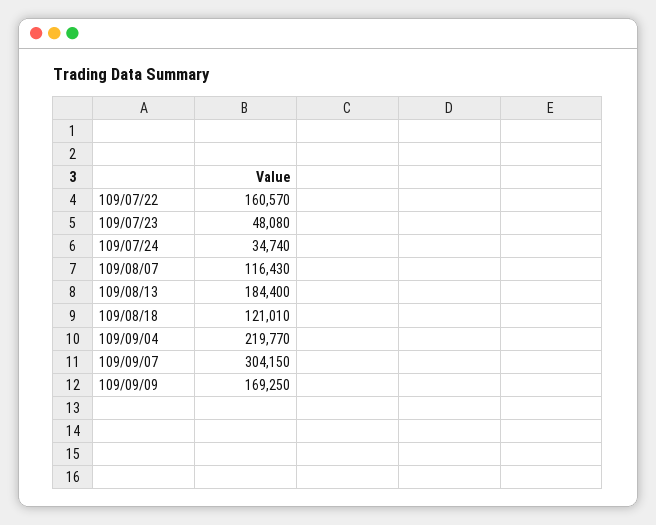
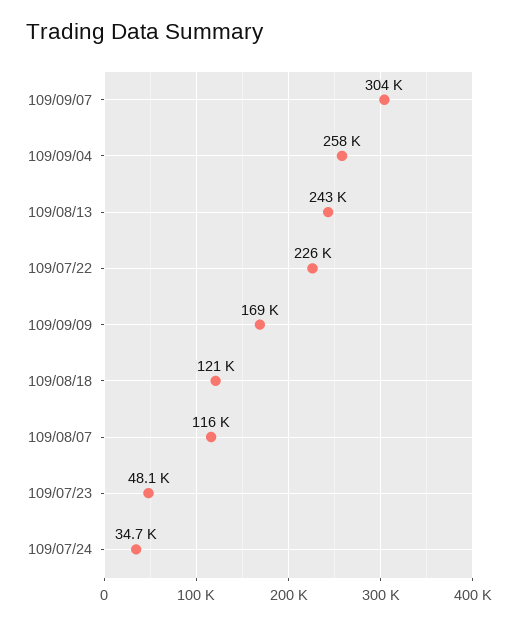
109/07/22: 160570 -> 226000
109/08/13: 184400 -> 243000
109/09/04: 219770 -> 258000

